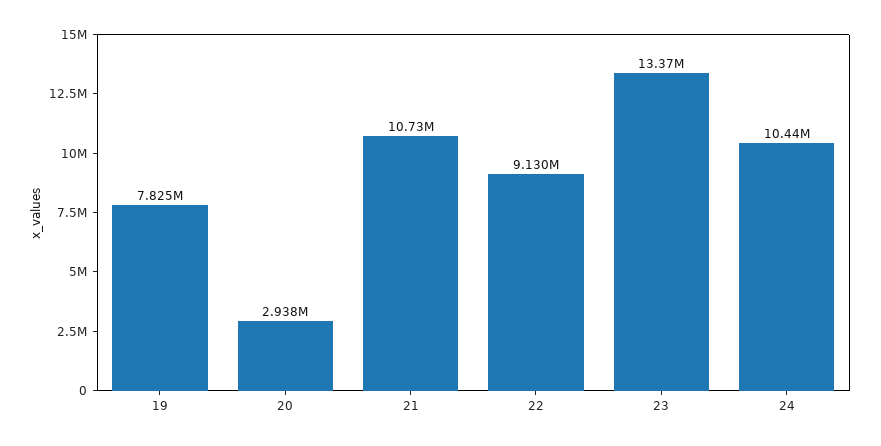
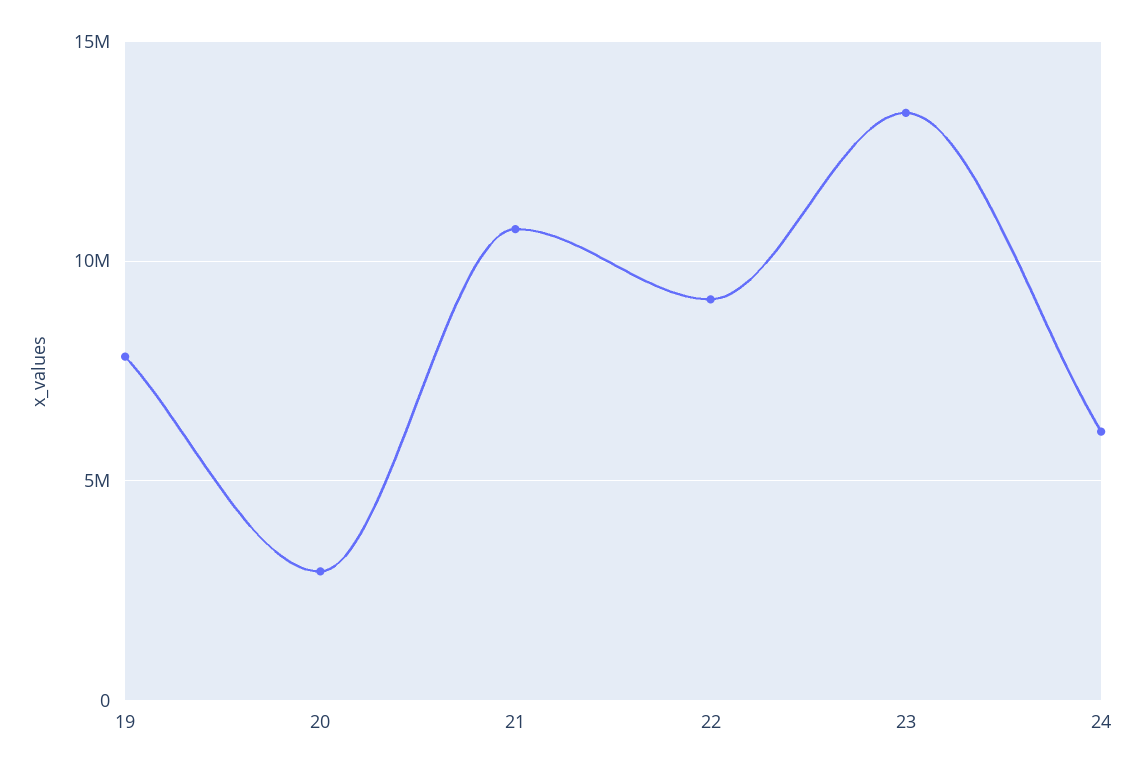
24: 10440000 -> 6000000

